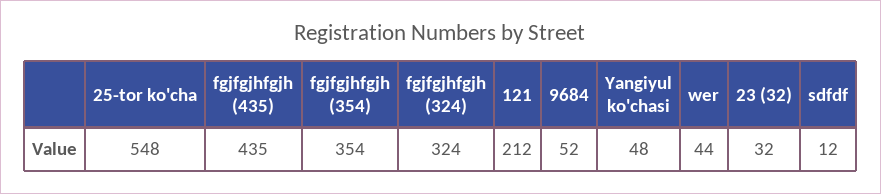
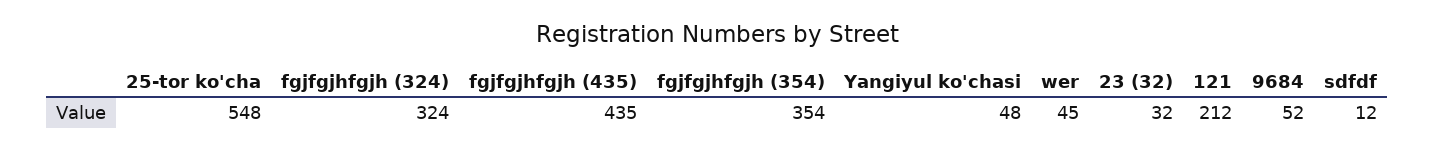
wer: 44 -> 45

